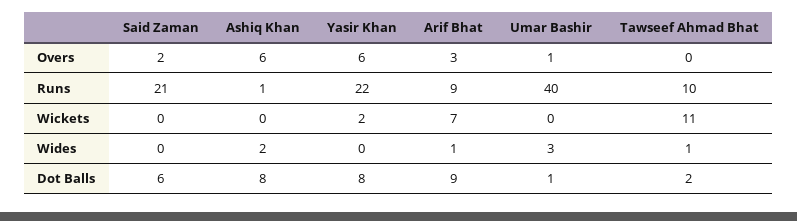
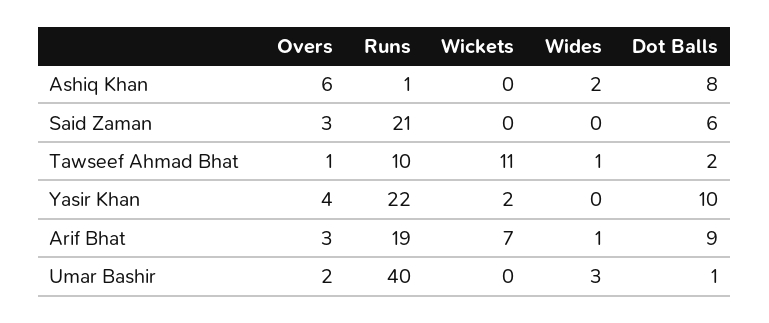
Said Zaman, Overs: 2 -> 3
Yasir Khan, Overs: 6 -> 4
Umar Bashir, Overs: 1 -> 2
Tawseef Ahmad Bhat, Overs: 0 -> 1
Arif Bhat, Runs: 9 -> 19
Yasir Khan, Dot Balls: 8 -> 10

